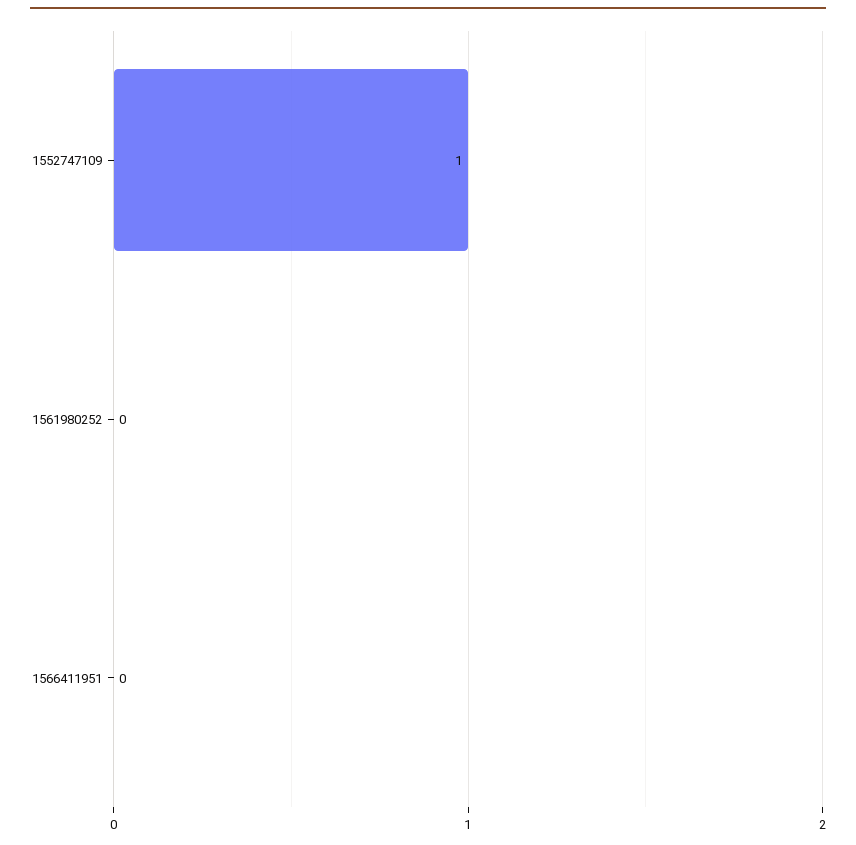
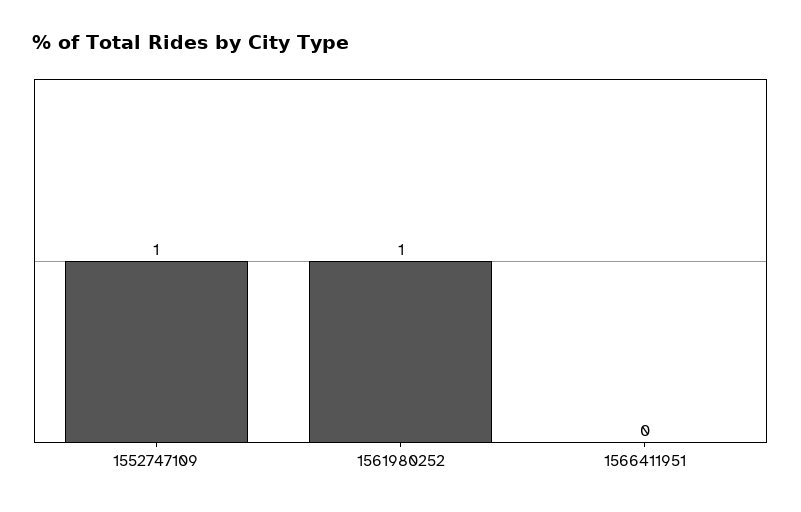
1561980252: 0 -> 1

